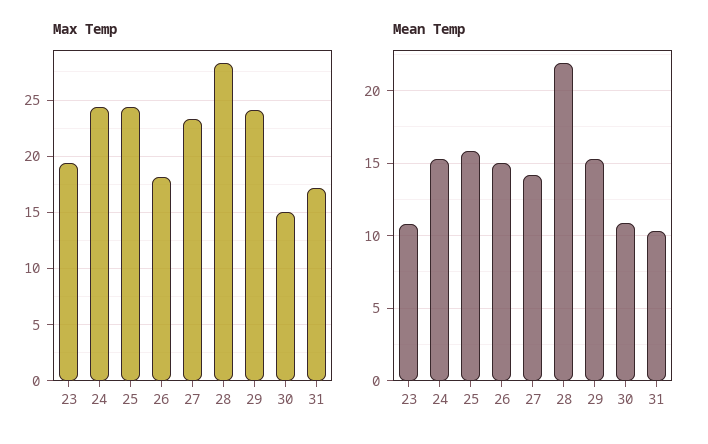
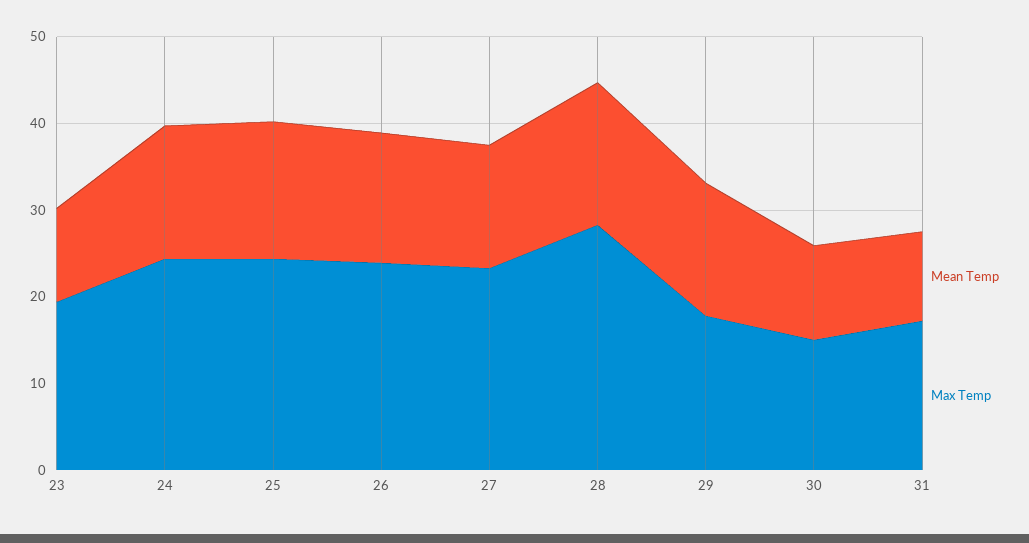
Max Temp, 26: 18 -> 24
Max Temp, 29: 24 -> 18
Mean Temp, 28: 22 -> 16

